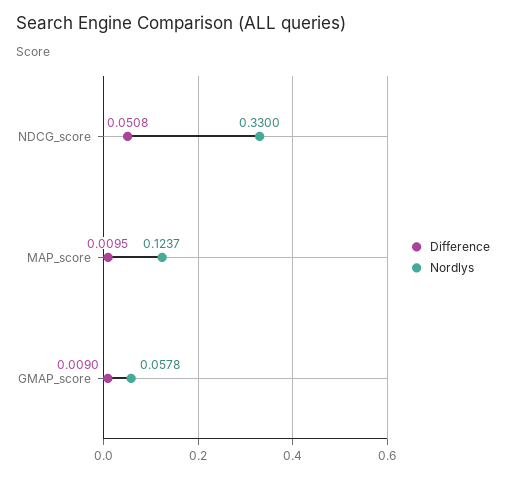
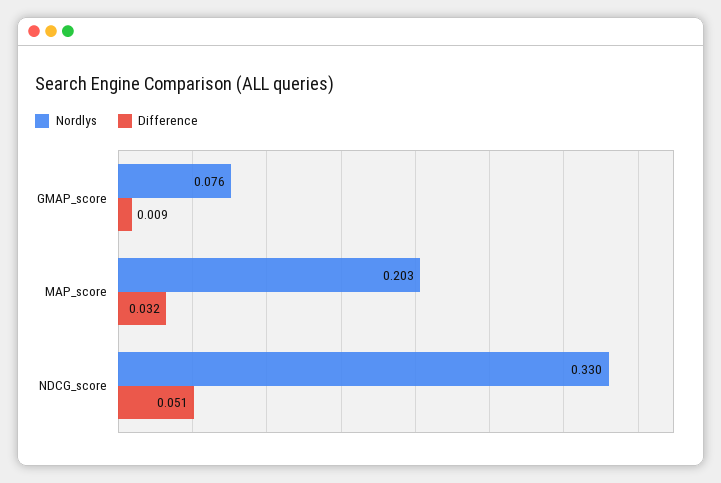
Difference, MAP_score: 0.0095 -> 0.032
Nordlys, MAP_score: 0.1237 -> 0.203
Nordlys, GMAP_score: 0.0578 -> 0.076

